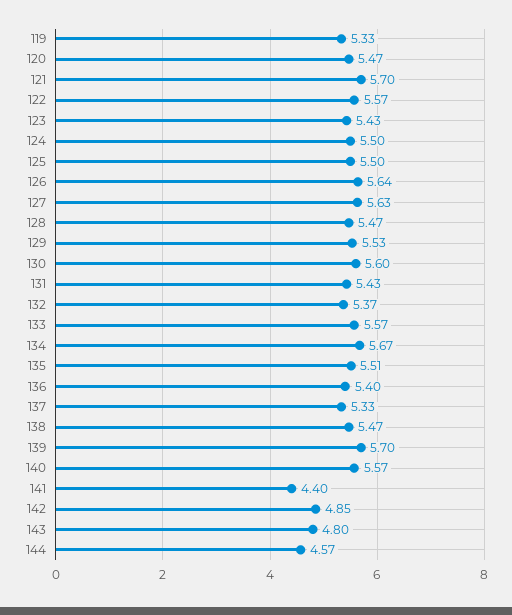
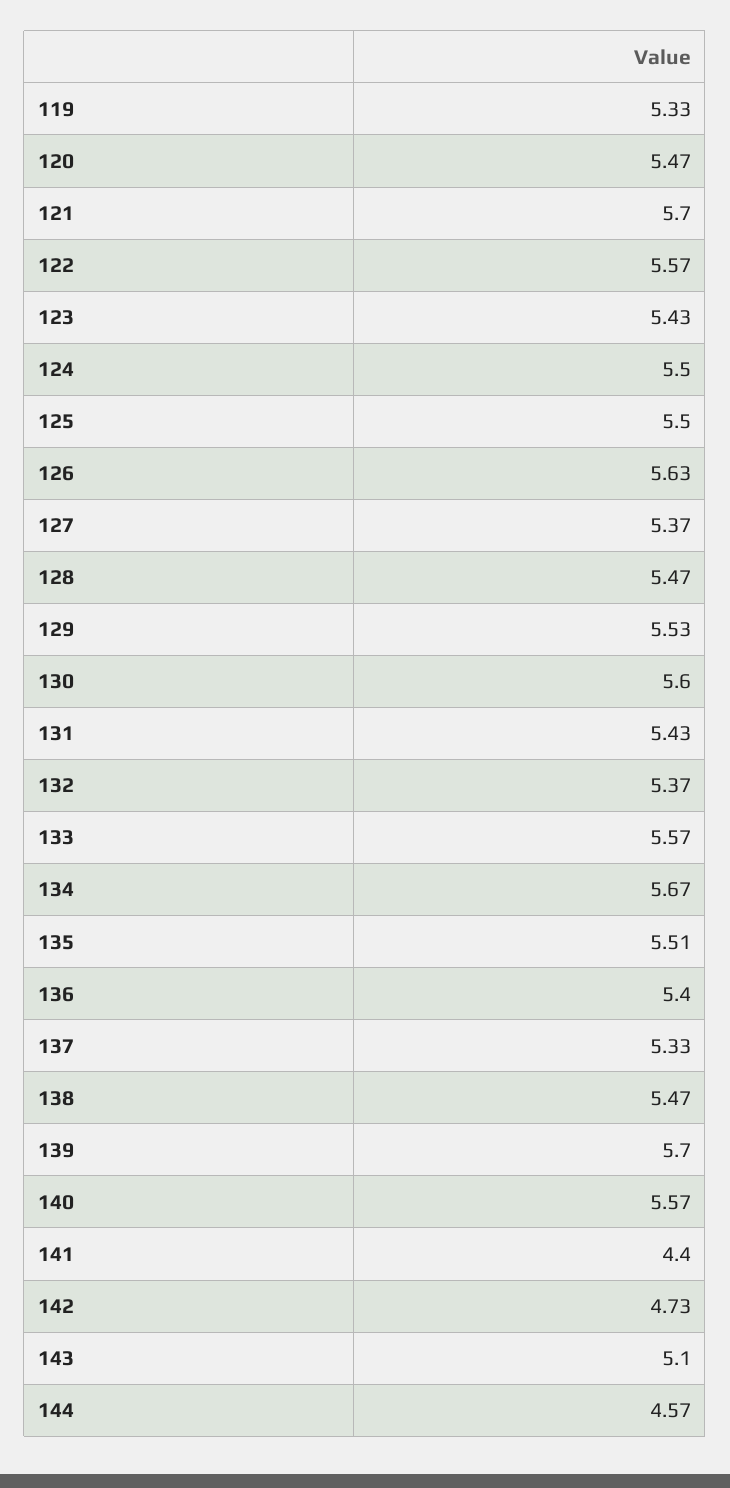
126: 5.64 -> 5.63
127: 5.63 -> 5.37
142: 4.85 -> 4.73
143: 4.8 -> 5.1

